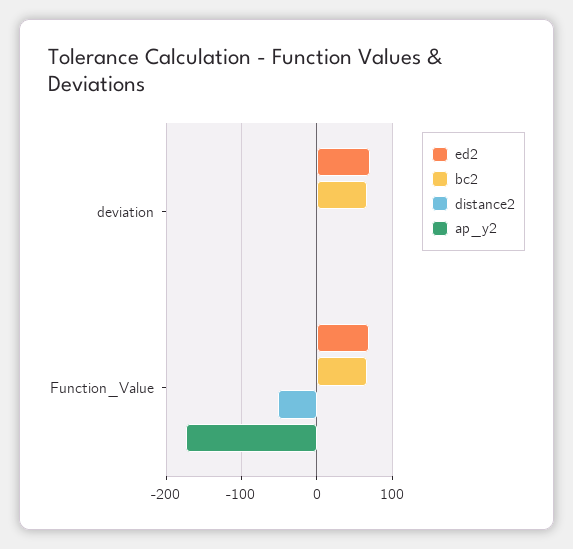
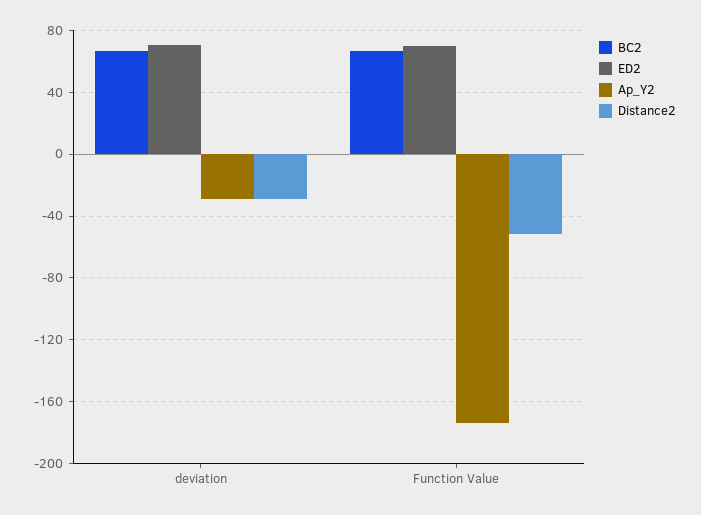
distance2, deviation: 0 -> -30
ap_y2, deviation: 0 -> -30

